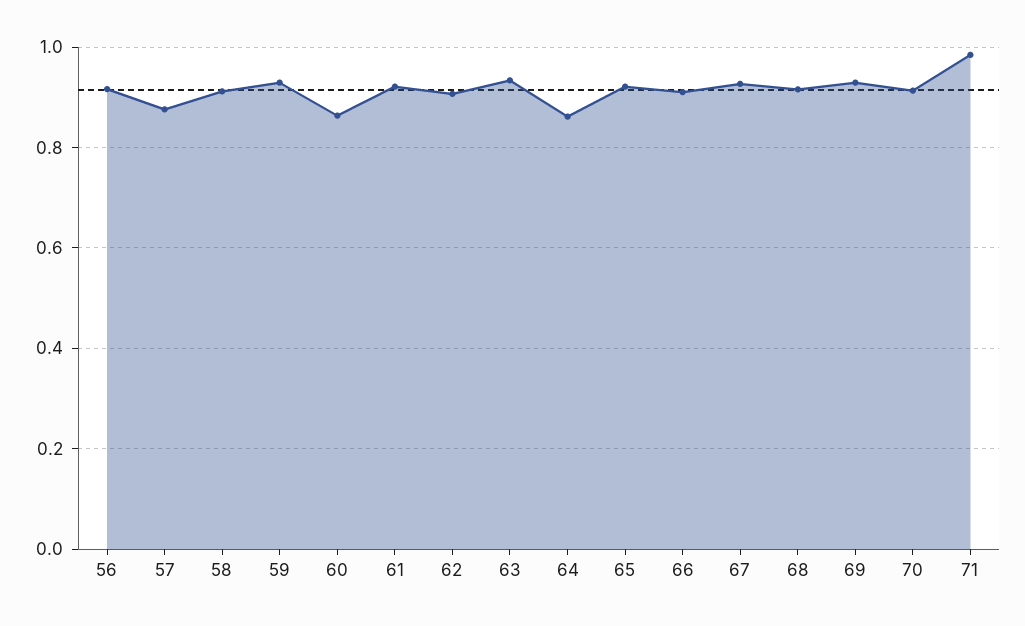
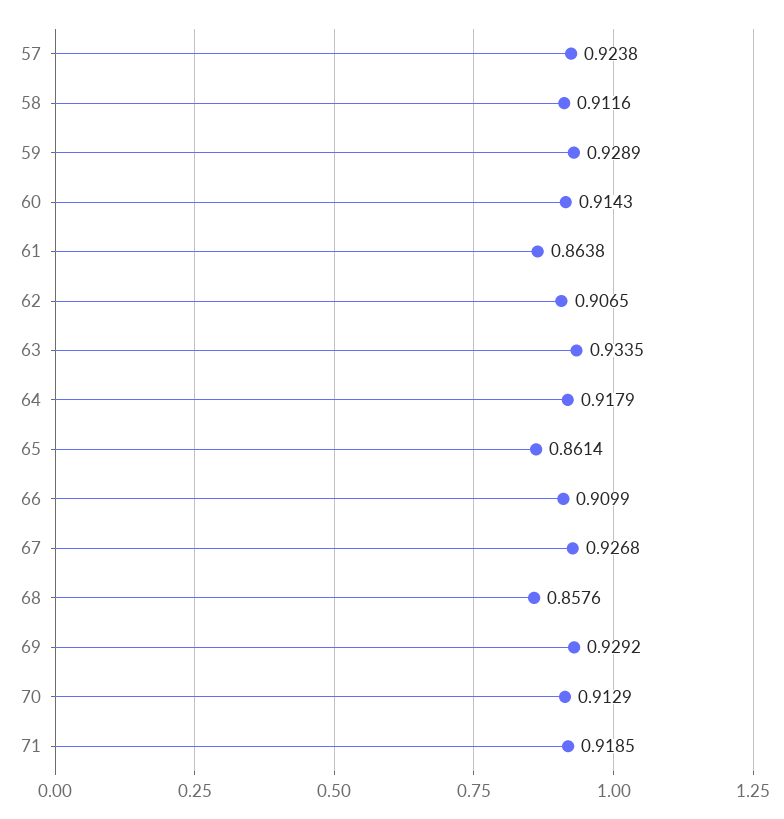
56: 0.92 -> none
57: 0.88 -> 0.9238
60: 0.86 -> 0.9143
61: 0.92 -> 0.8638
64: 0.86 -> 0.9179
65: 0.92 -> 0.8614
68: 0.92 -> 0.8576
71: 0.98 -> 0.9185

